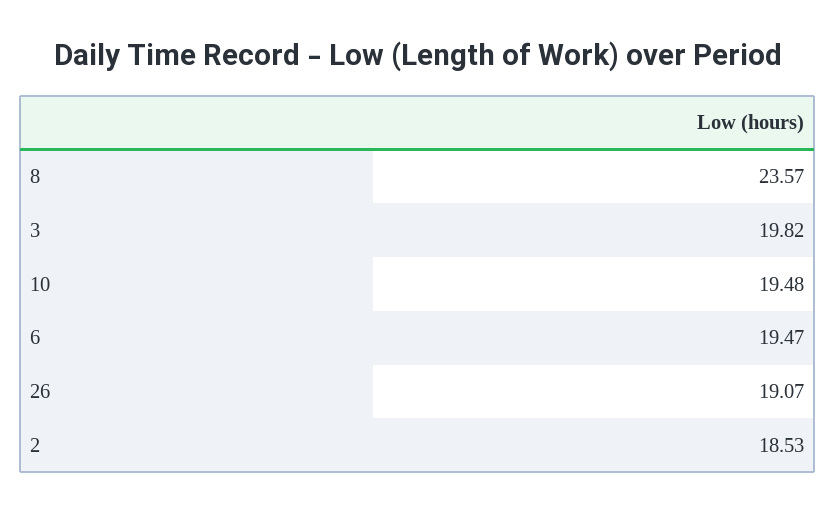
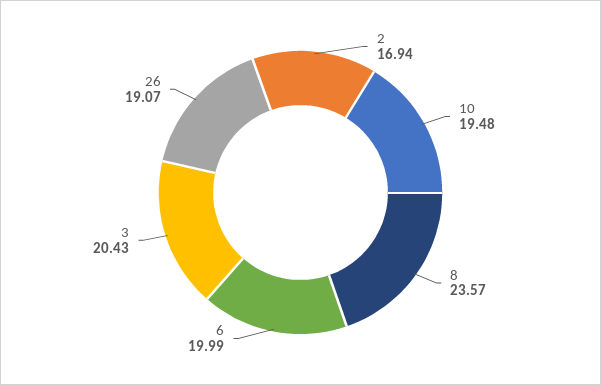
3: 19.82 -> 20.43
6: 19.47 -> 19.99
2: 18.53 -> 16.94

